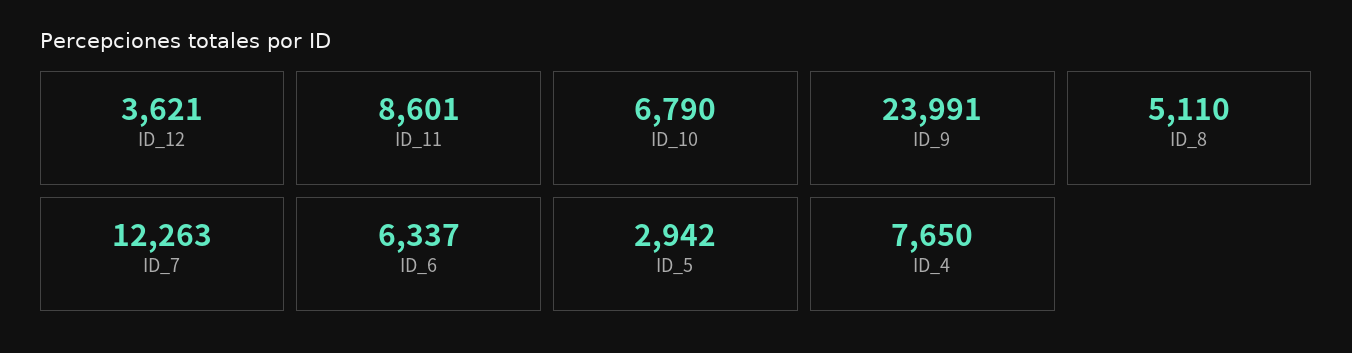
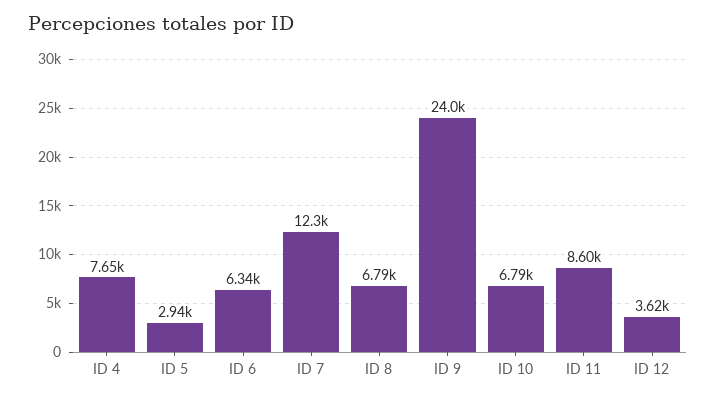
ID_8: 5110 -> 6790

